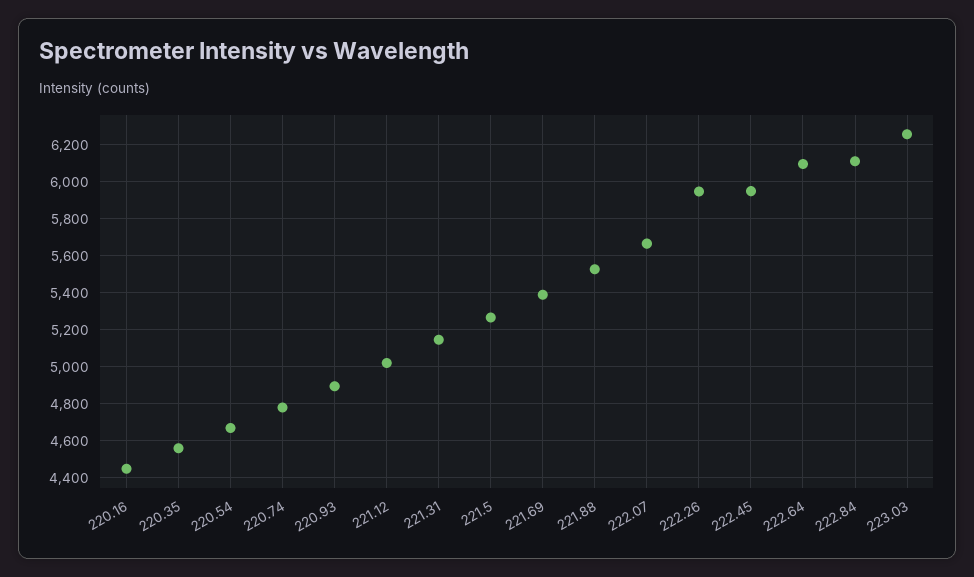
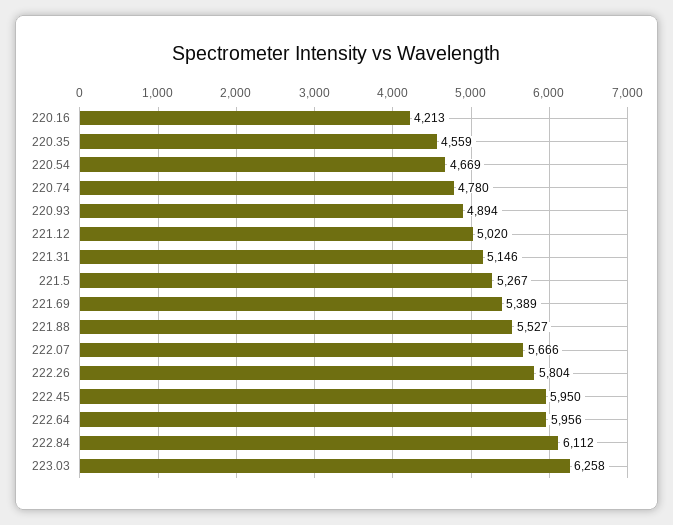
220.16: 4450 -> 4213
222.26: 5950 -> 5804
222.64: 6100 -> 5956

